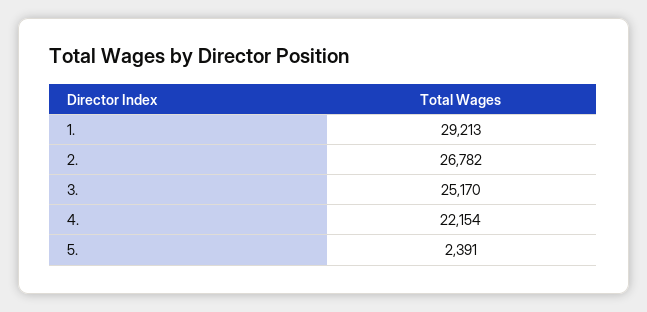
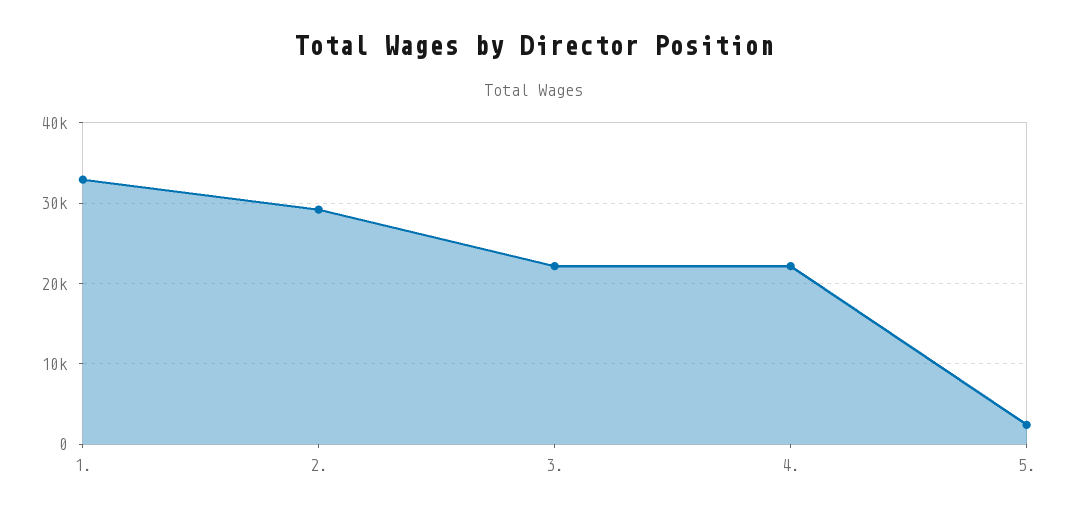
1.: 29213 -> 33000
2.: 26782 -> 29000
3.: 25170 -> 22000

